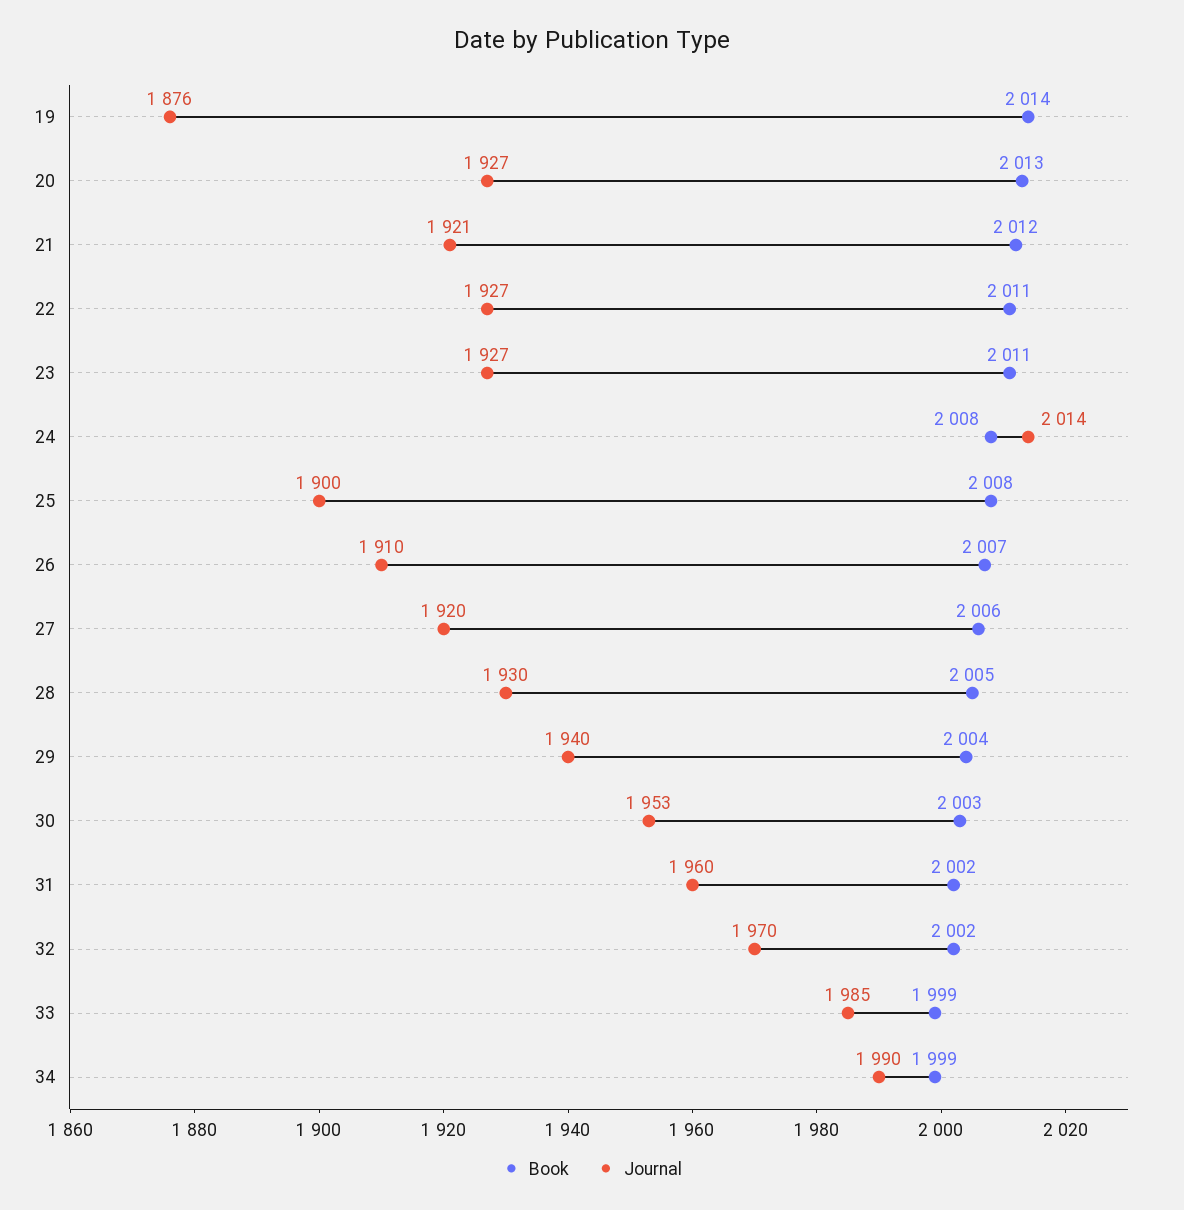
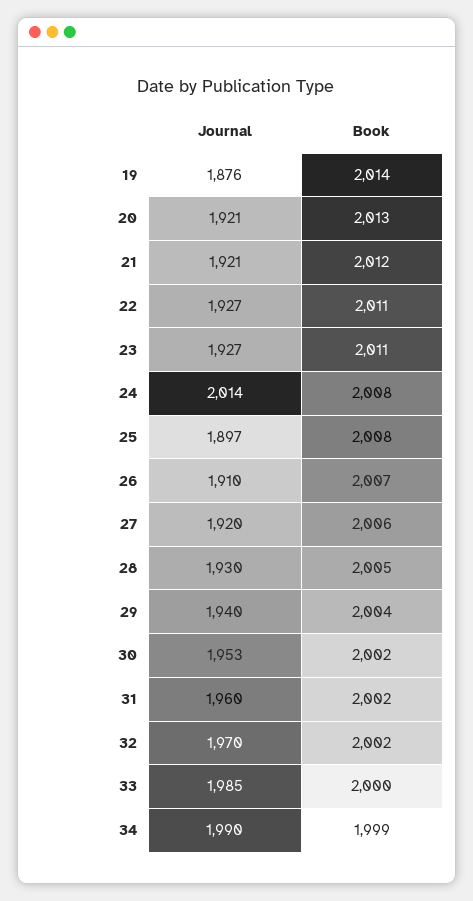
Journal, 20: 1927 -> 1921
Journal, 25: 1900 -> 1897
Book, 30: 2003 -> 2002
Book, 33: 1999 -> 2000

